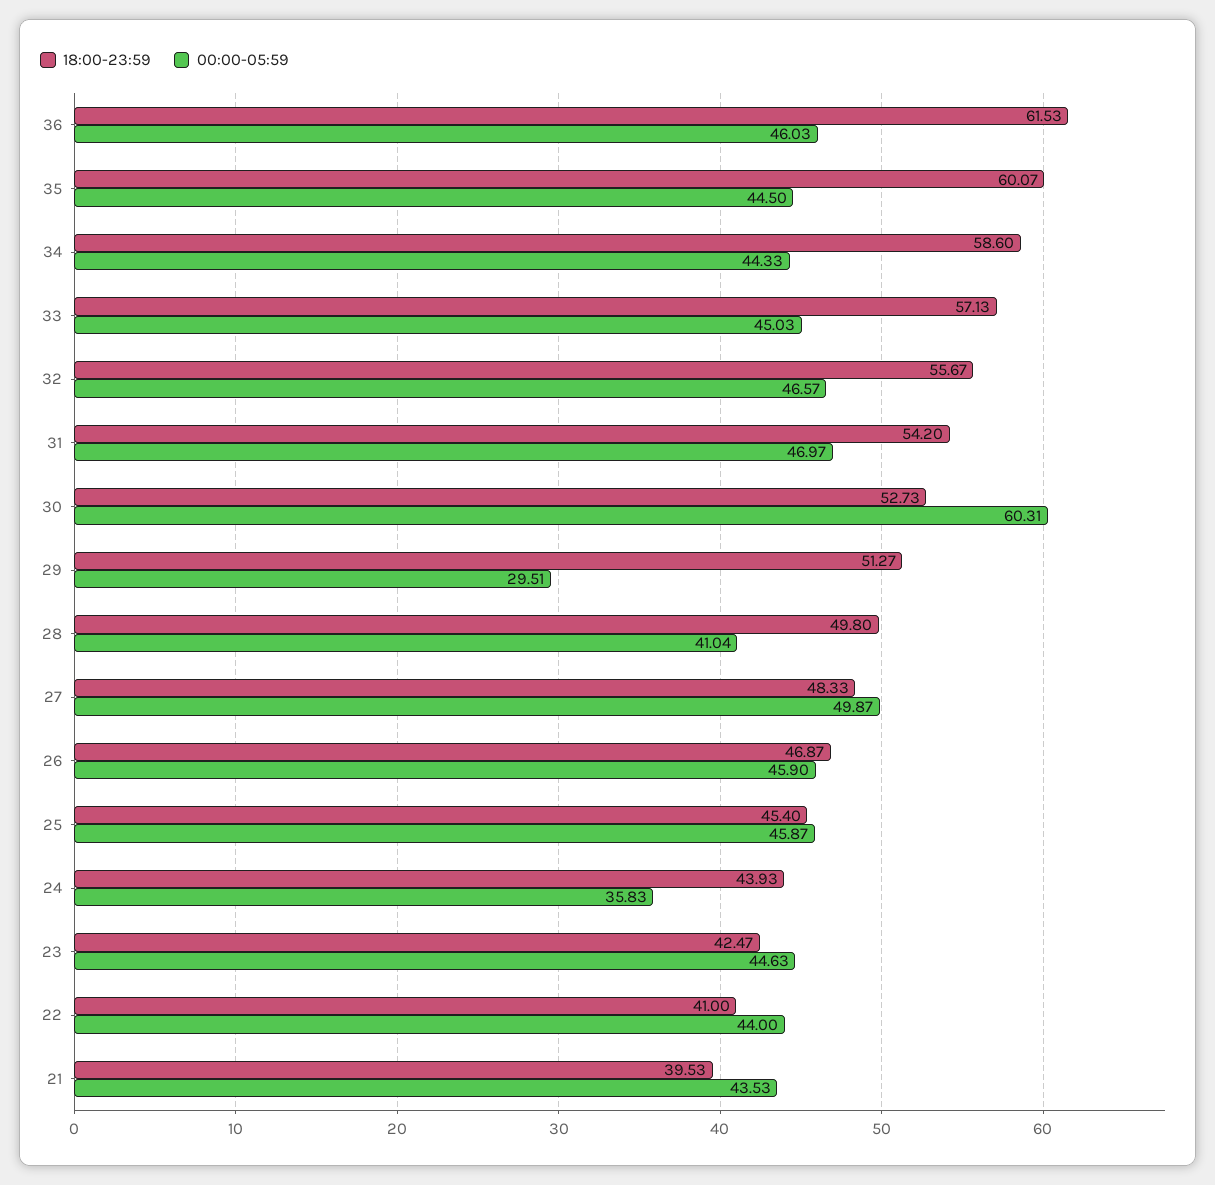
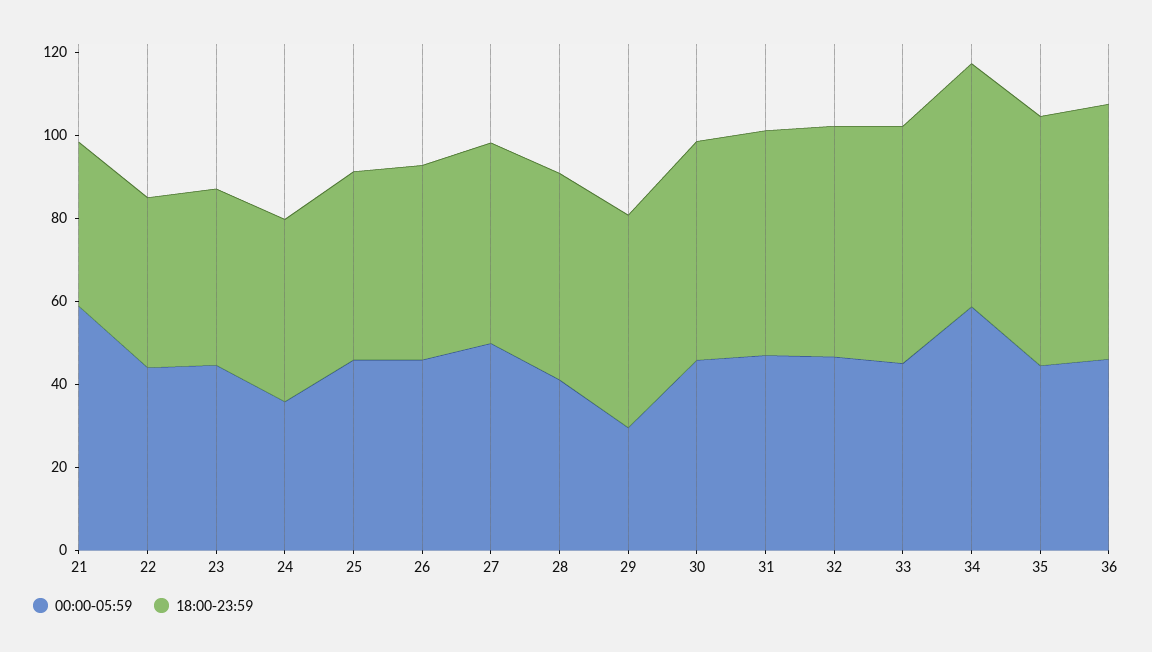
00:00-05:59, 34: 44.33 -> 60
00:00-05:59, 30: 60.31 -> 45
00:00-05:59, 21: 43.53 -> 60

